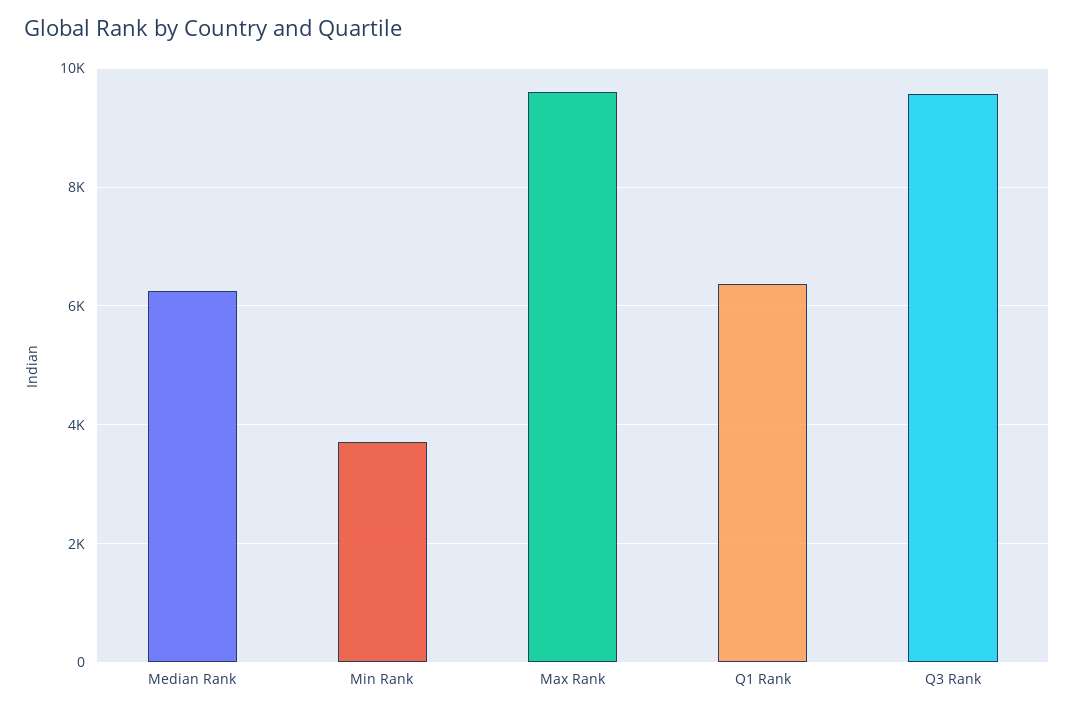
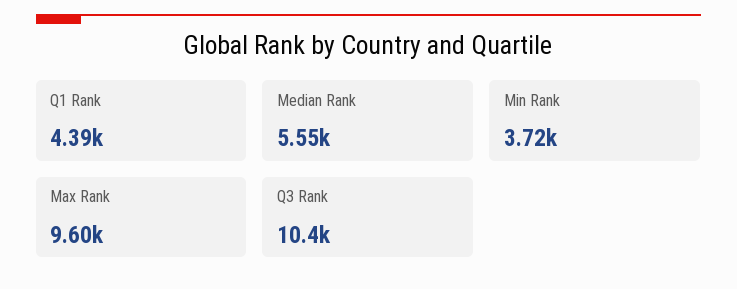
Median Rank: 6200 -> 5550
Q1 Rank: 6400 -> 4390
Q3 Rank: 9600 -> 10400

